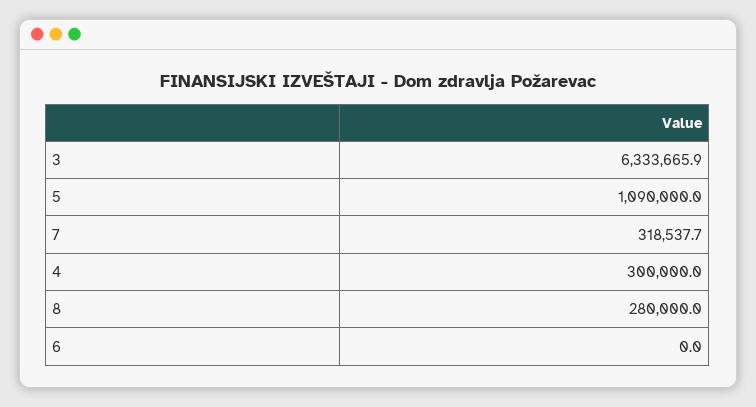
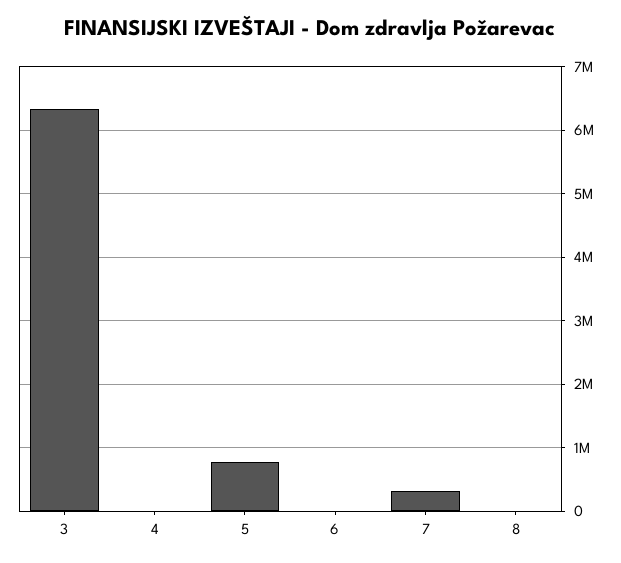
5: 1090000 -> 800000
4: 300000 -> 0
8: 280000 -> 0

